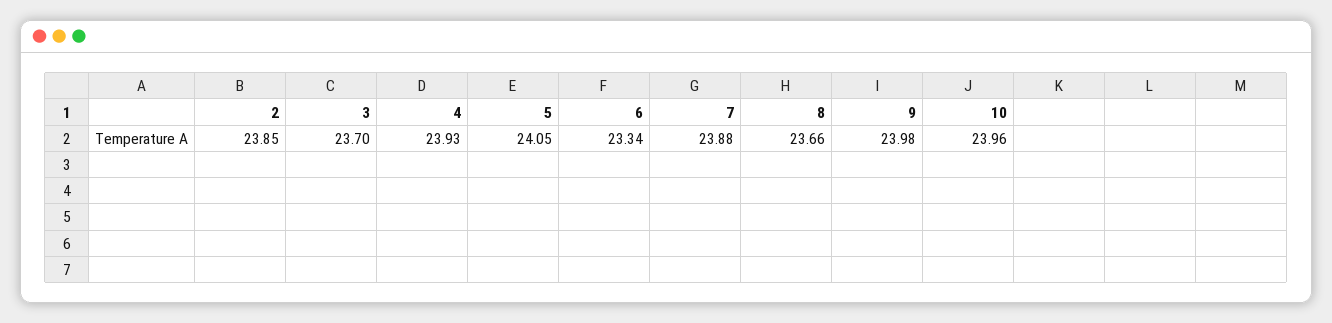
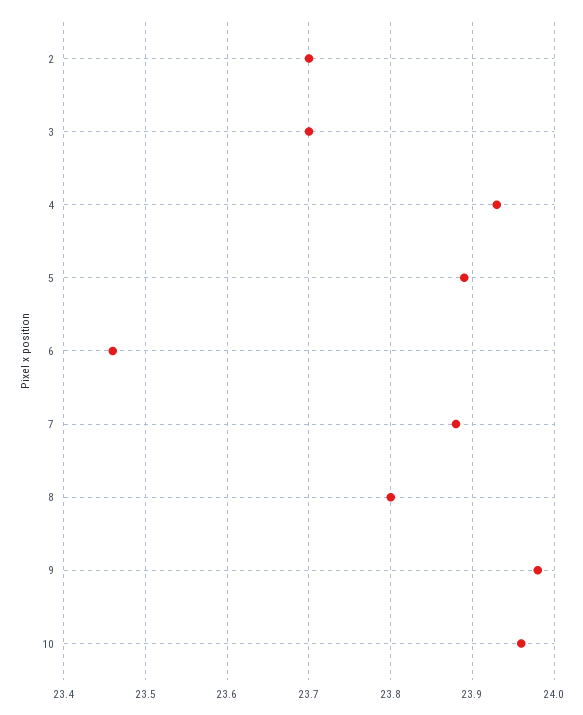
2: 23.85 -> 23.7
5: 24.05 -> 23.89
6: 23.34 -> 23.46
8: 23.66 -> 23.8

